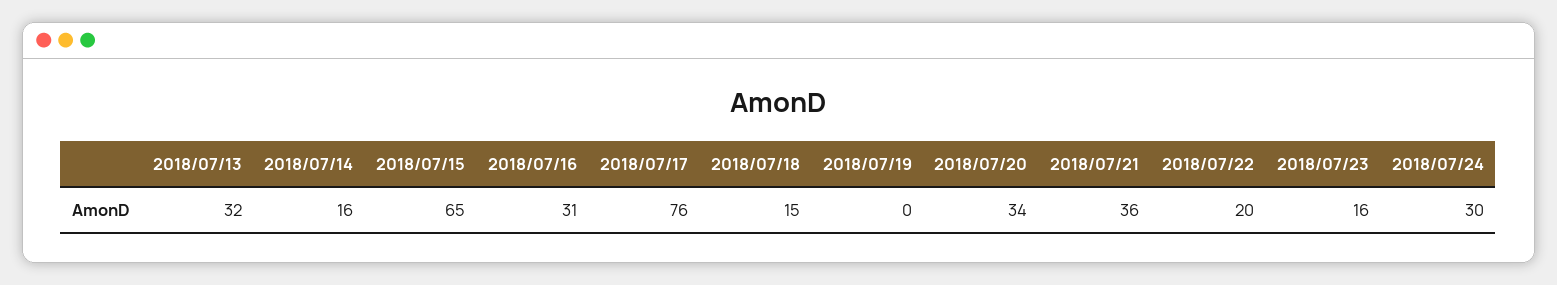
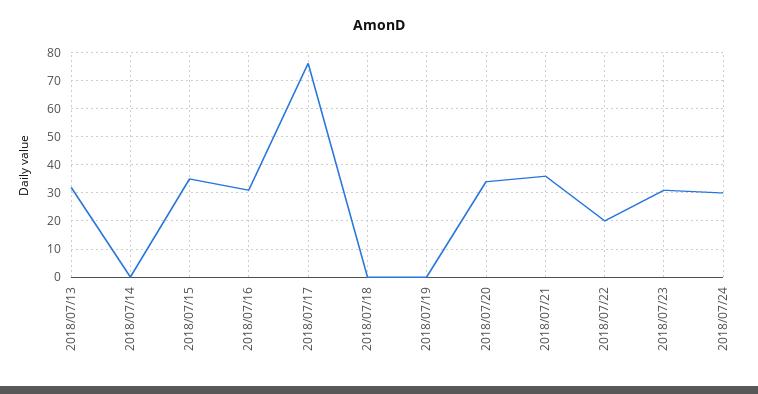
2018/07/14: 16 -> 0
2018/07/15: 65 -> 35
2018/07/18: 15 -> 0
2018/07/23: 16 -> 30

